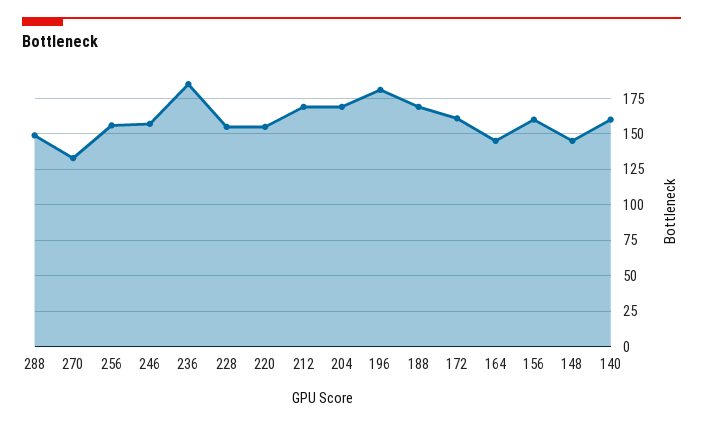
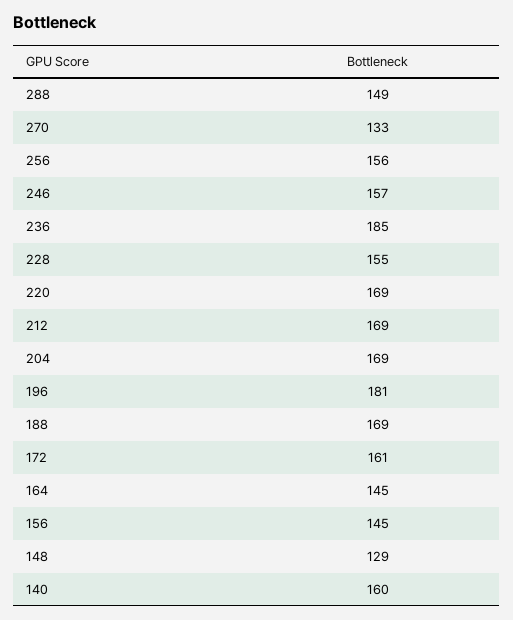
220: 155 -> 169
156: 160 -> 145
148: 145 -> 129

